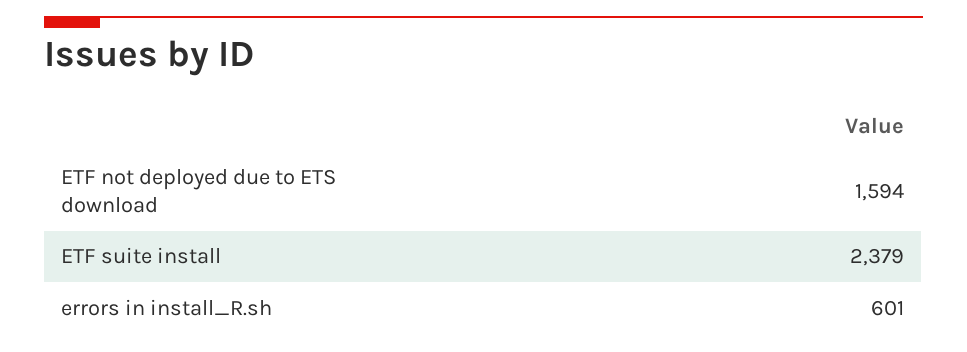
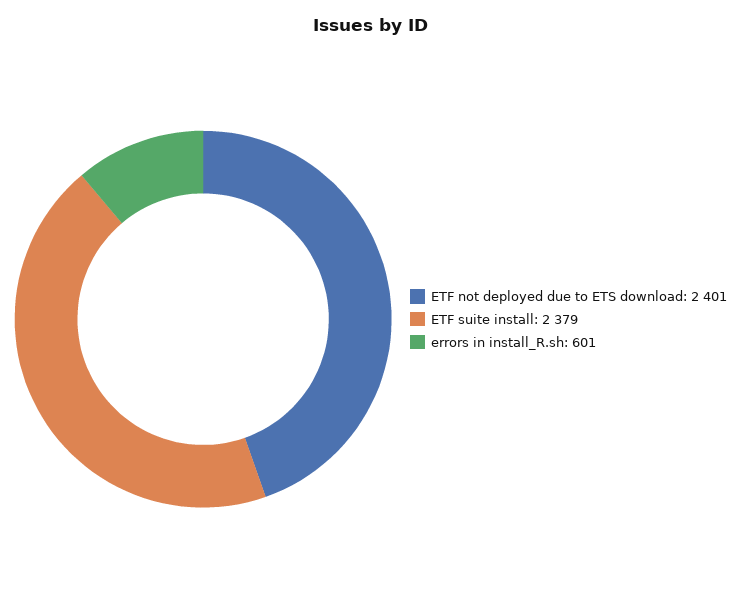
ETF not deployed due to ETS download: 1594 -> 2401

